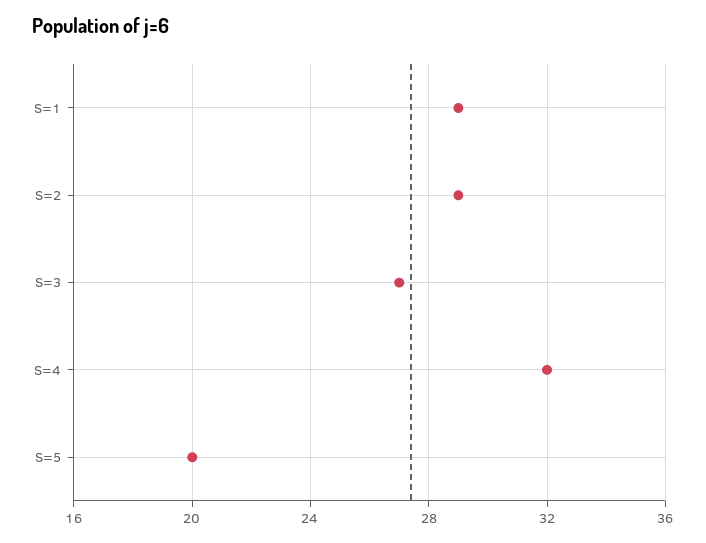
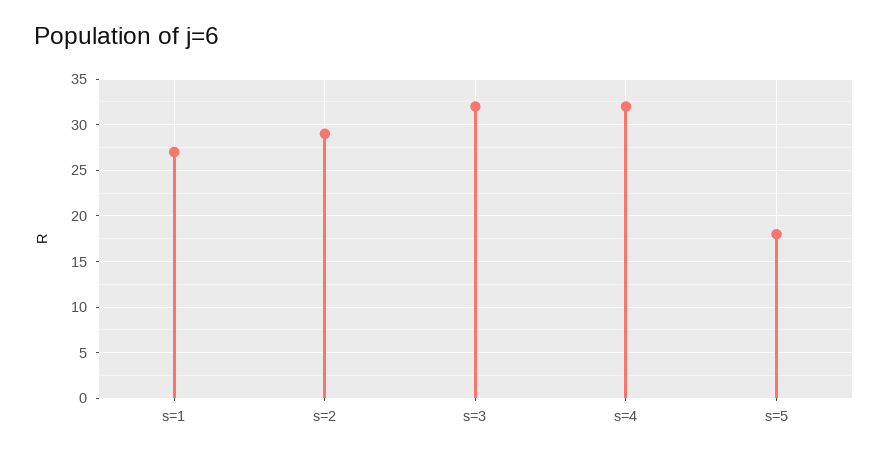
S=1: 29 -> 27
S=3: 27 -> 32
S=5: 20 -> 18

